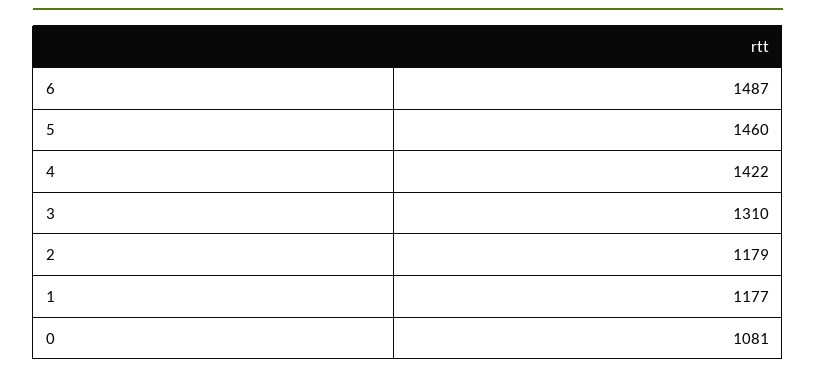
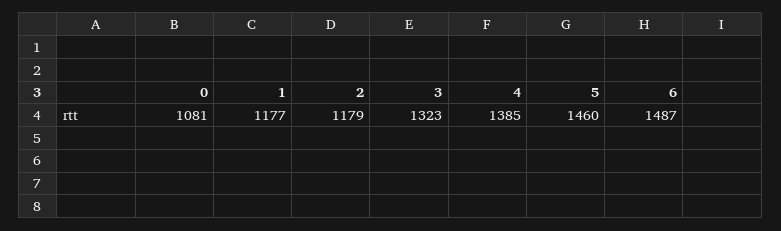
4: 1422 -> 1385
3: 1310 -> 1323

